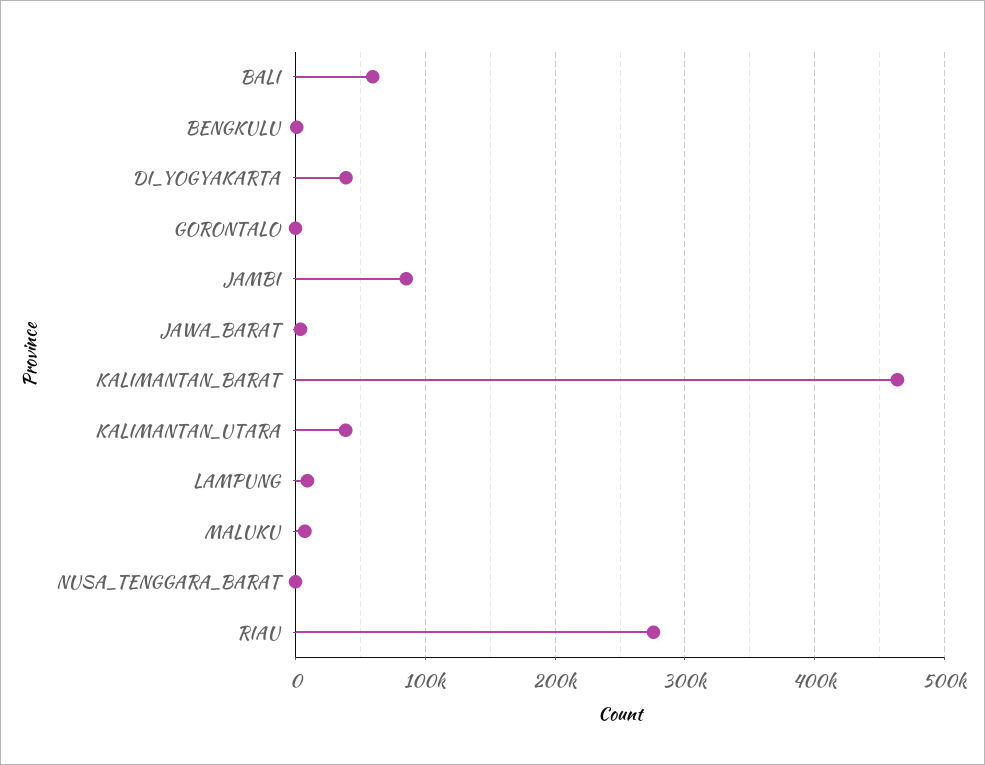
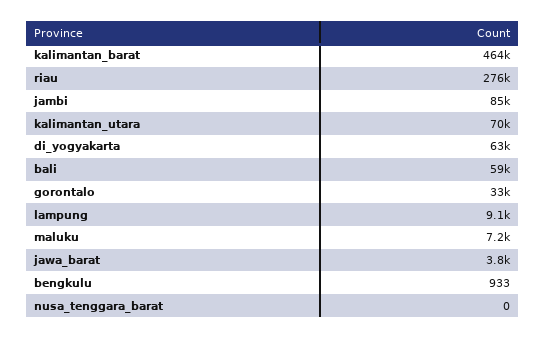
DI_YOGYAKARTA: 40000 -> 63000
GORONTALO: 0 -> 33000
KALIMANTAN_UTARA: 40000 -> 70000

